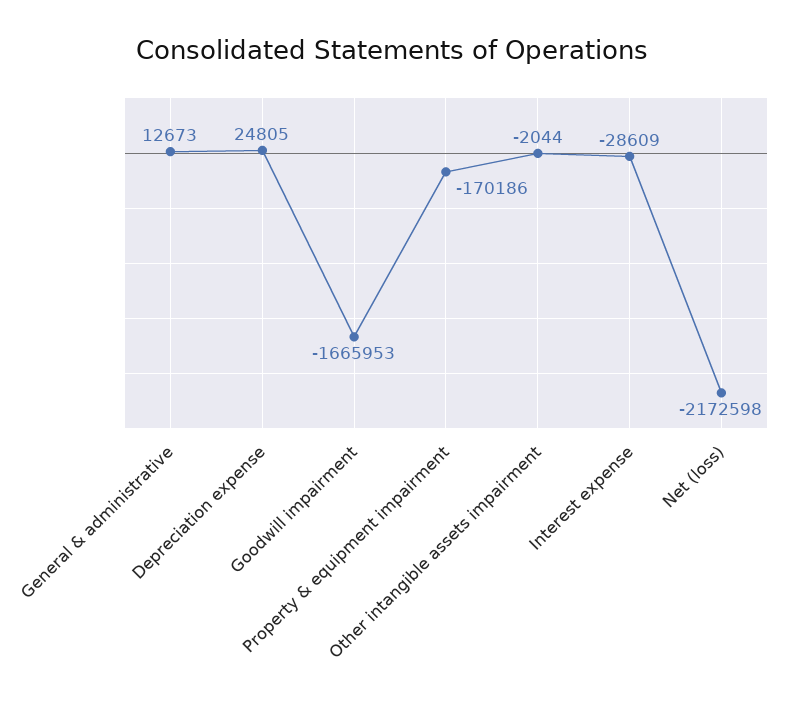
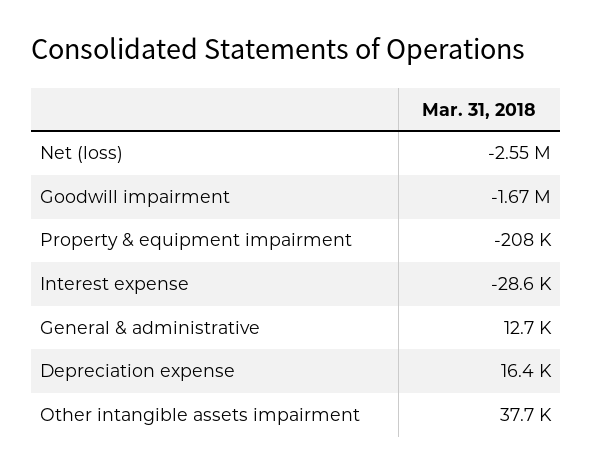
Depreciation expense: 24805 -> 16400
Property & equipment impairment: -170186 -> -208000
Other intangible assets impairment: -2044 -> 37700
Net (loss): -2172598 -> -2550000

